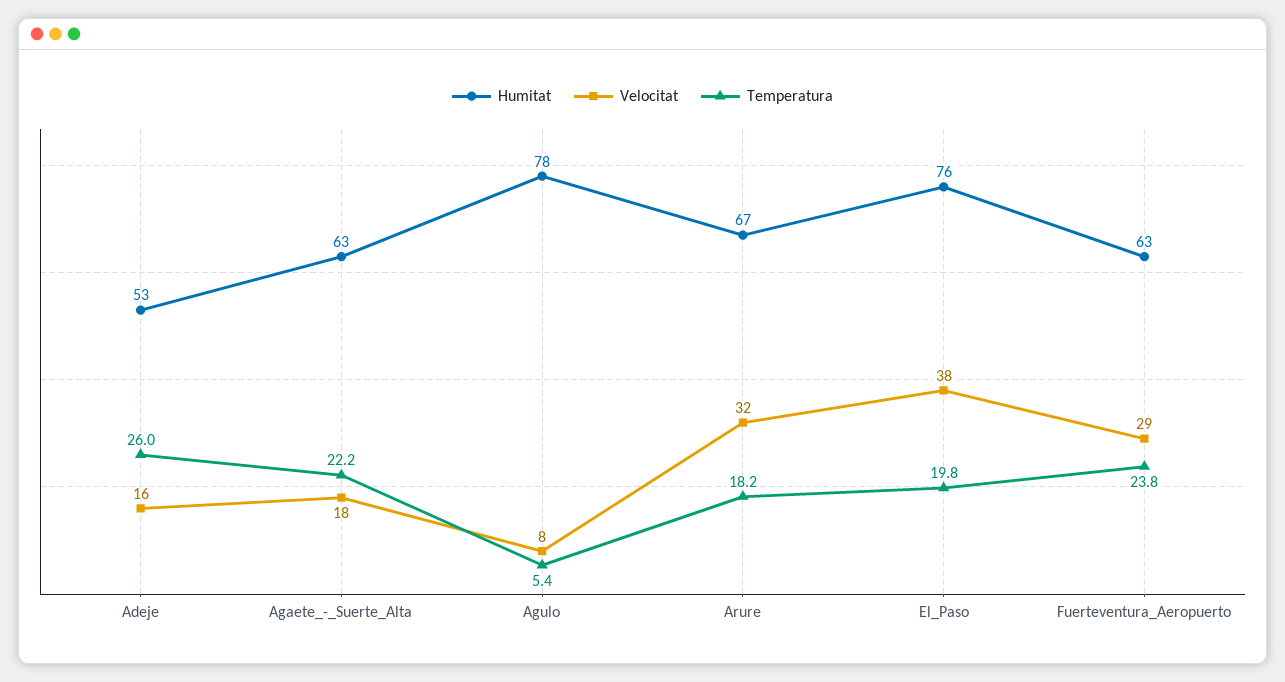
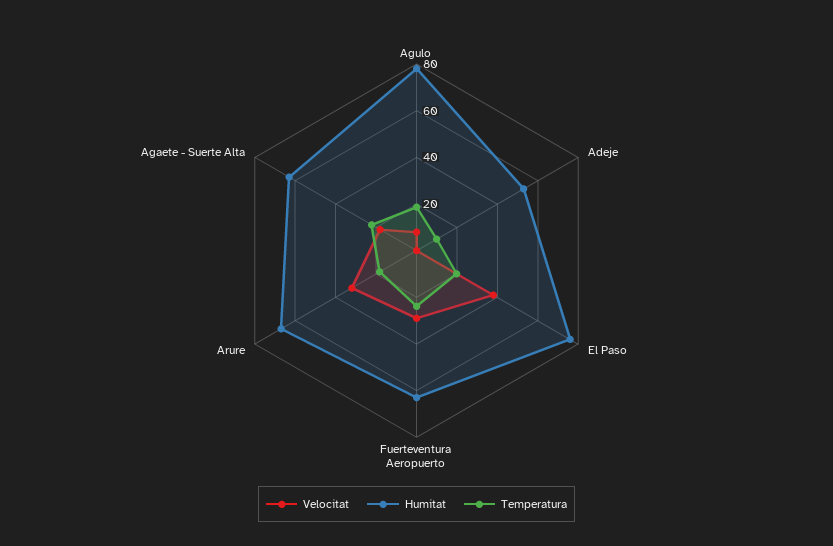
Velocitat, Adeje: 16 -> 0
Temperatura, Adeje: 26 -> 10
Temperatura, Agulo: 5.4 -> 20

